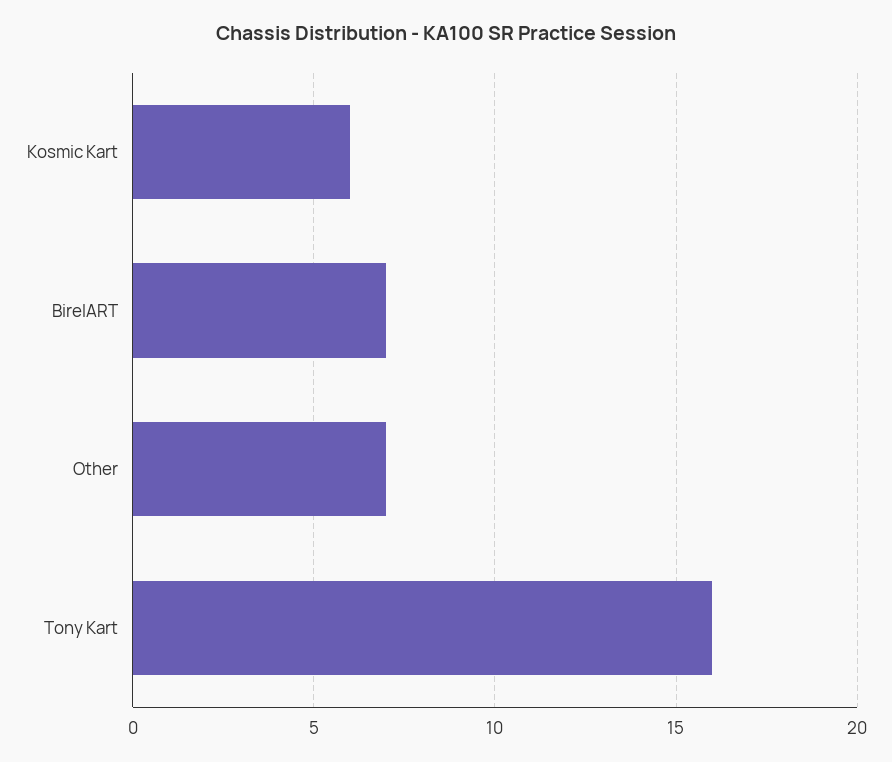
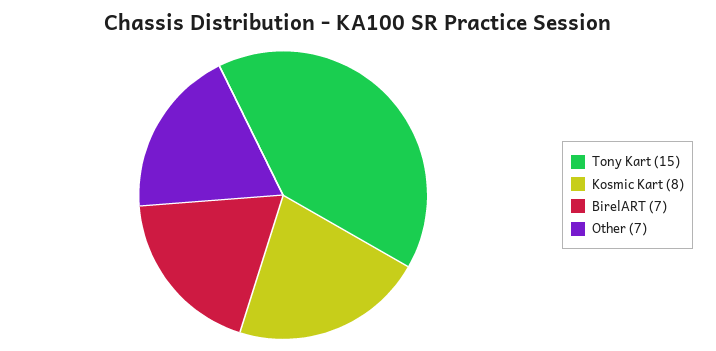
Kosmic Kart: 6 -> 8
Tony Kart: 16 -> 15

